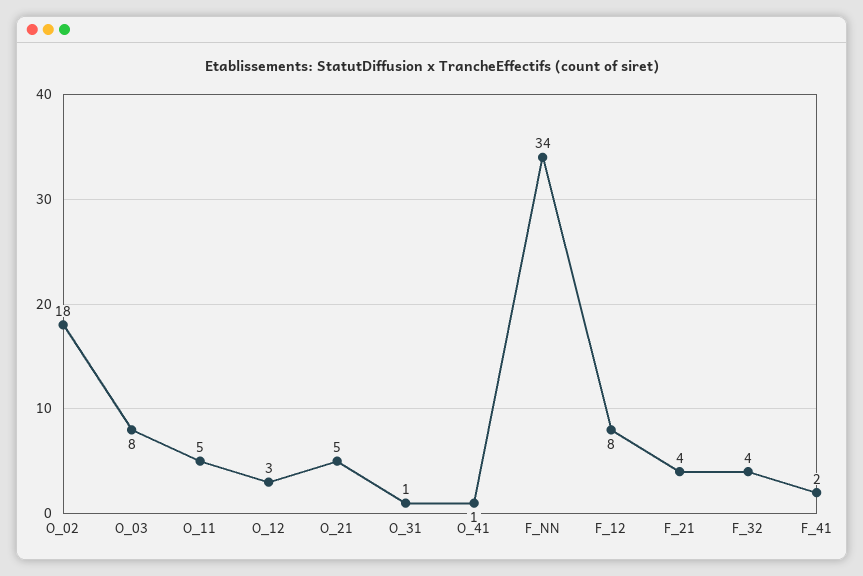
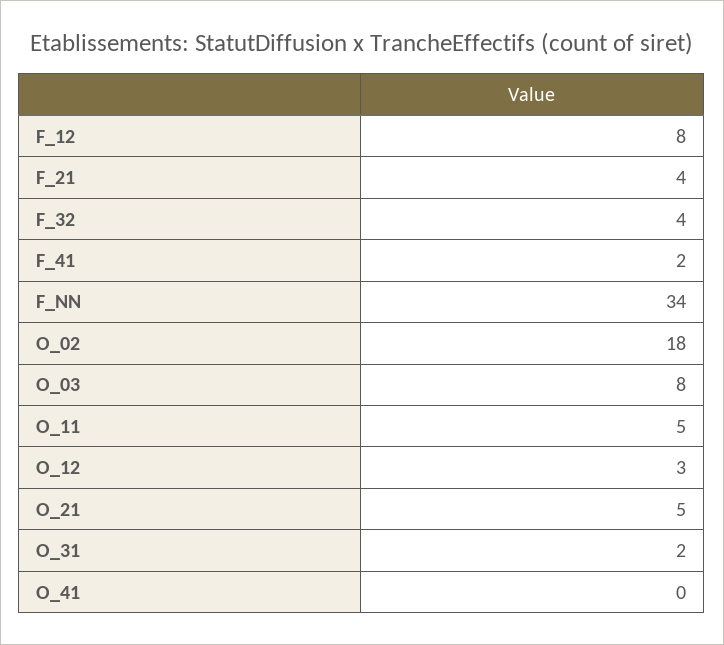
O_31: 1 -> 2
O_41: 1 -> 0

